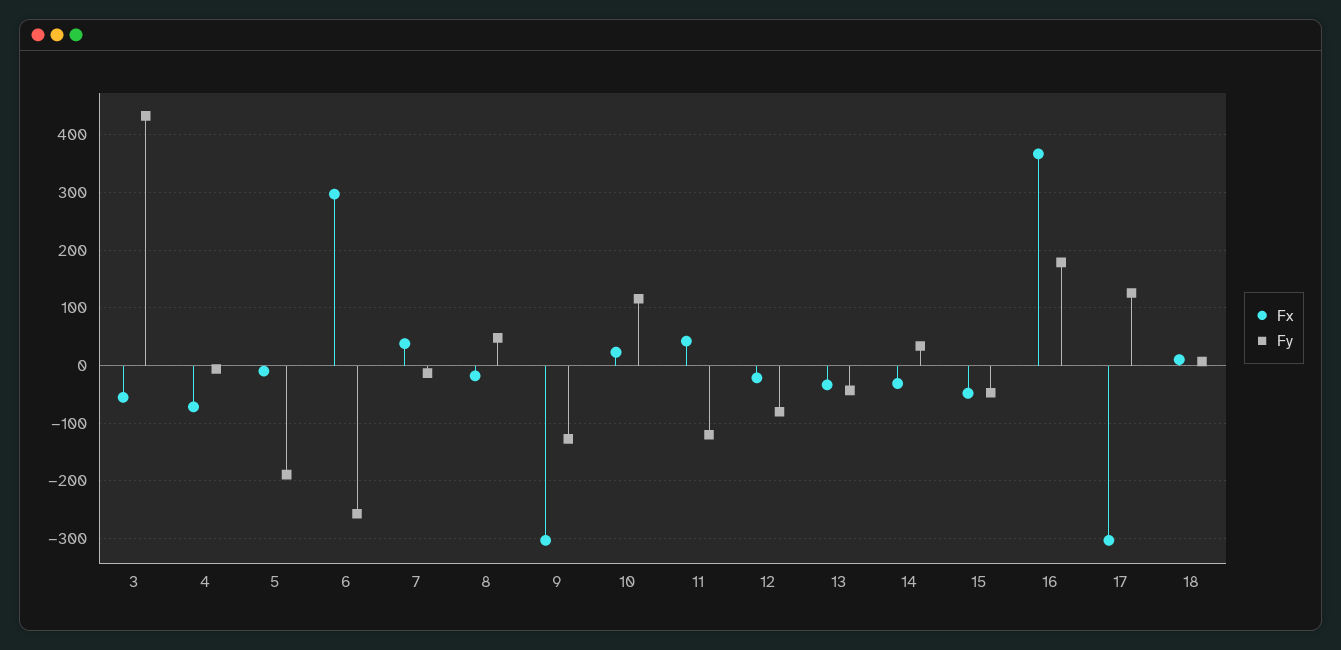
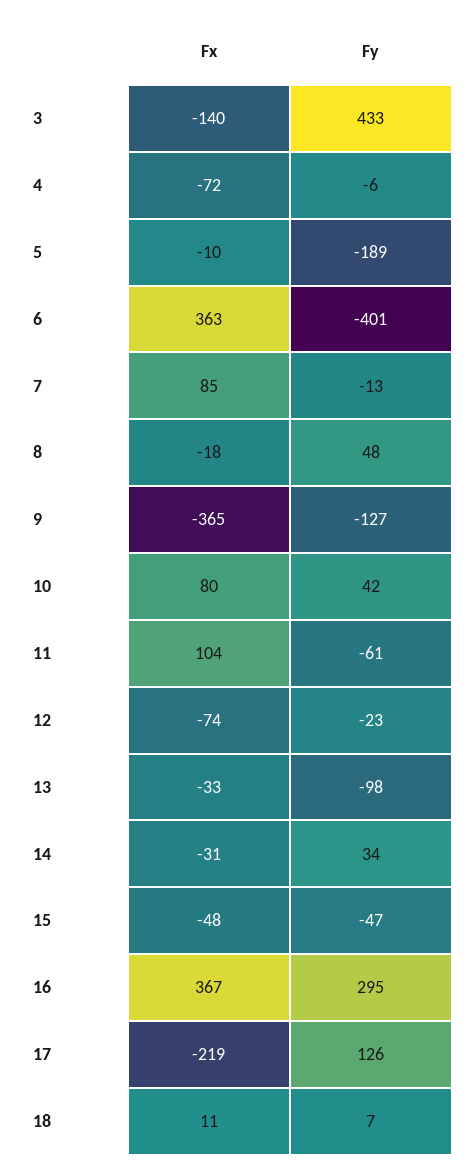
Fx, 3: -60 -> -140
Fx, 6: 300 -> 363
Fy, 6: -260 -> -401
Fx, 7: 40 -> 85
Fx, 9: -300 -> -365
Fx, 10: 20 -> 80
Fy, 10: 120 -> 42
Fx, 11: 40 -> 104
Fy, 11: -120 -> -61
Fx, 12: -20 -> -74
Fy, 12: -80 -> -23
Fy, 13: -40 -> -98
Fy, 16: 180 -> 295
Fx, 17: -300 -> -219

